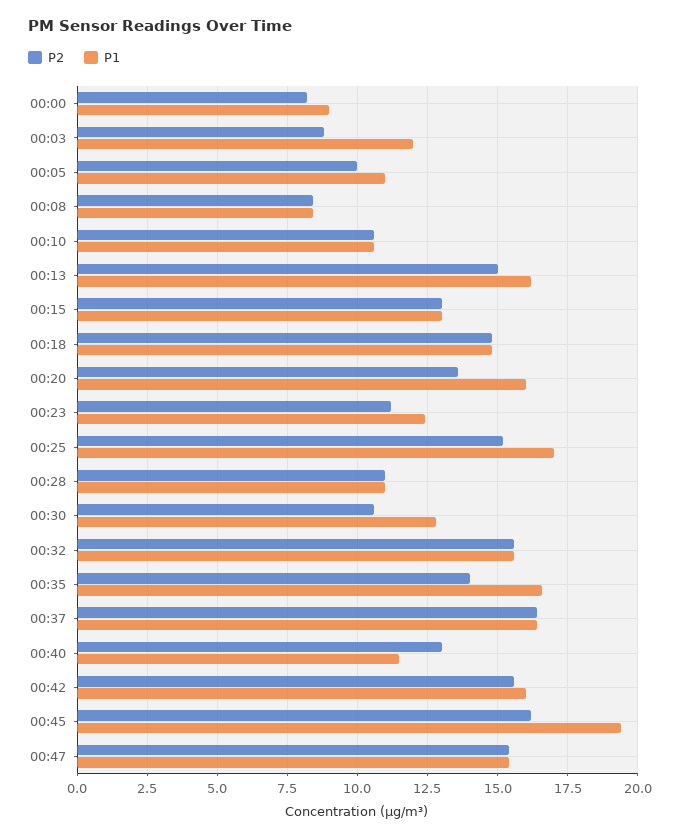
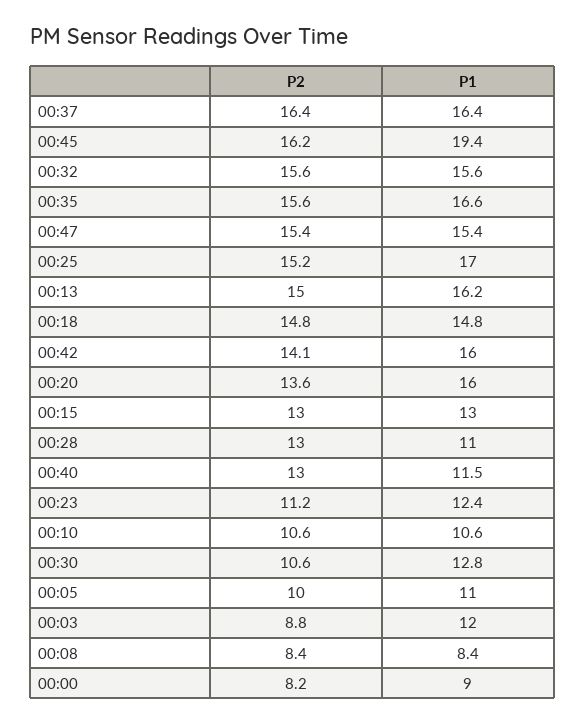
P2, 00:28: 11 -> 13
P2, 00:35: 14 -> 15.6
P2, 00:42: 15.5 -> 14.1

